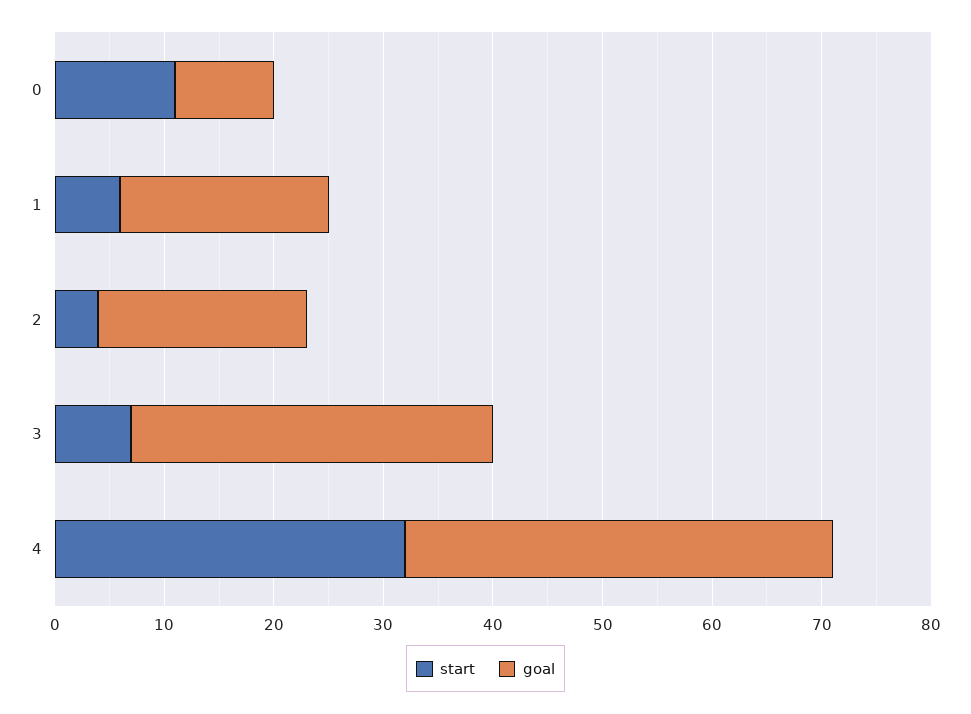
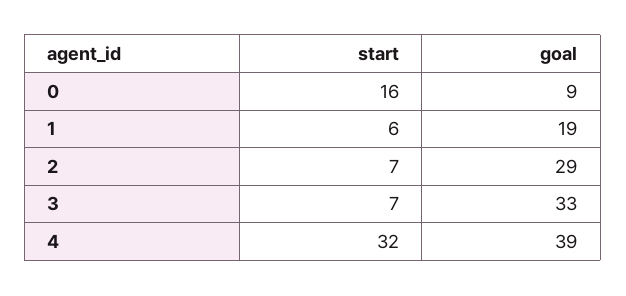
start, 0: 11 -> 16
start, 2: 4 -> 7
goal, 2: 19 -> 29

